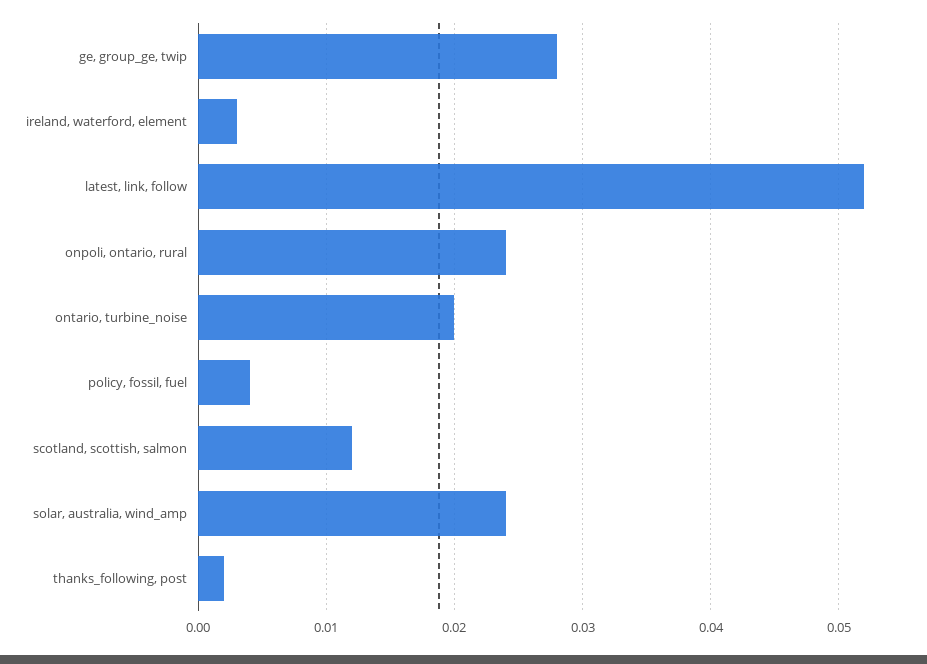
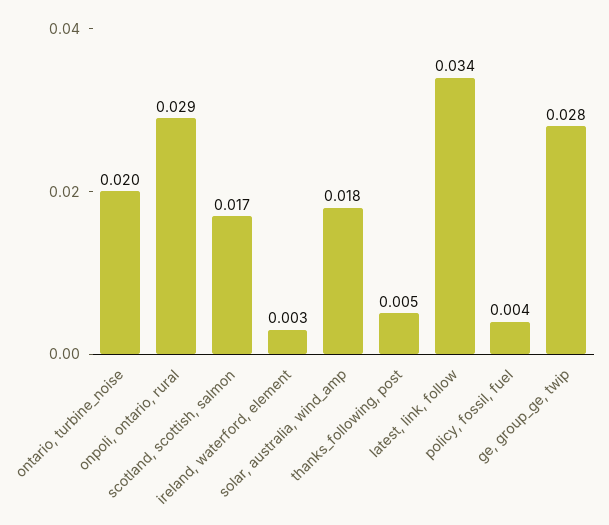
latest, link, follow: 0.052 -> 0.034
onpoli, ontario, rural: 0.024 -> 0.029
scotland, scottish, salmon: 0.012 -> 0.017
solar, australia, wind_amp: 0.024 -> 0.018
thanks_following, post: 0.002 -> 0.005

